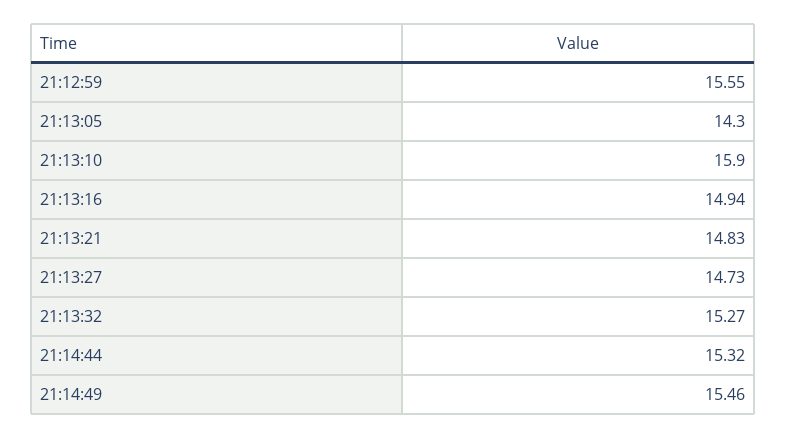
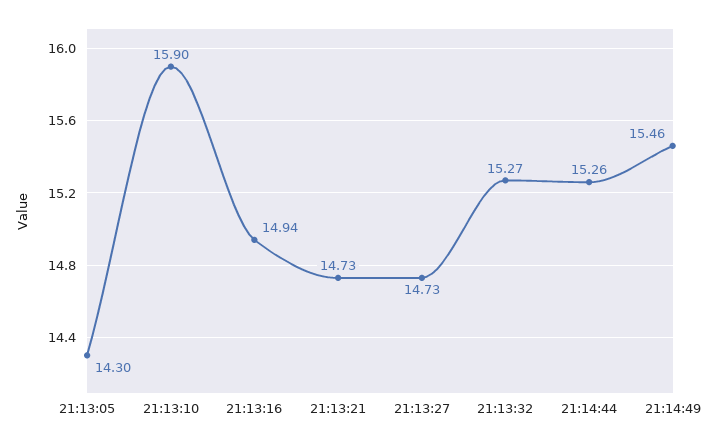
21:12:59: 15.55 -> none
21:13:21: 14.83 -> 14.73
21:14:44: 15.32 -> 15.26

